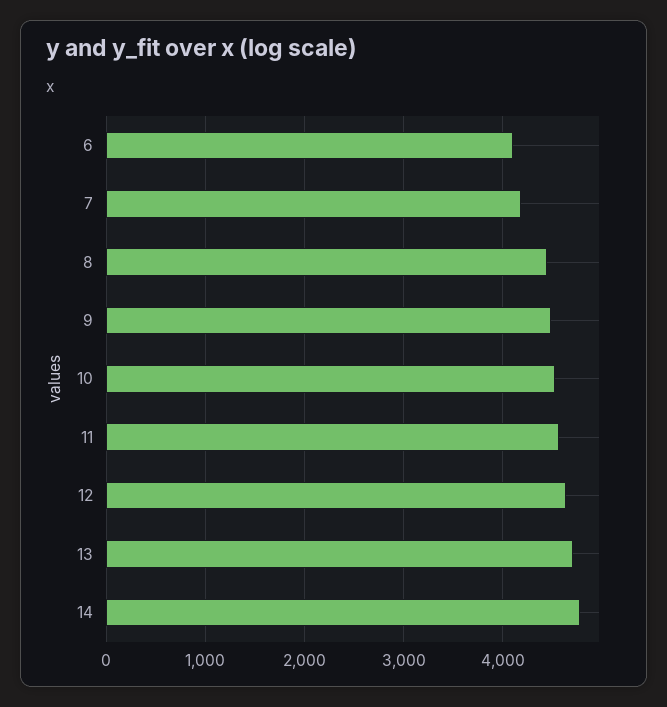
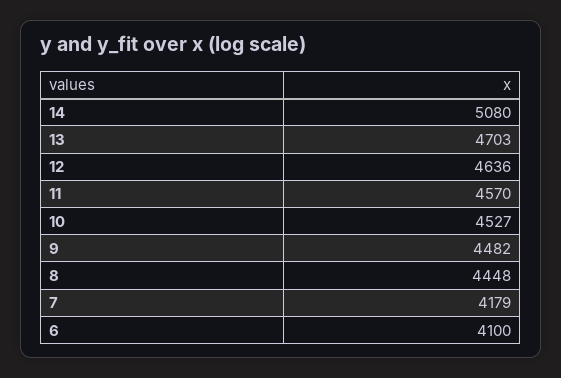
14: 4800 -> 5080

